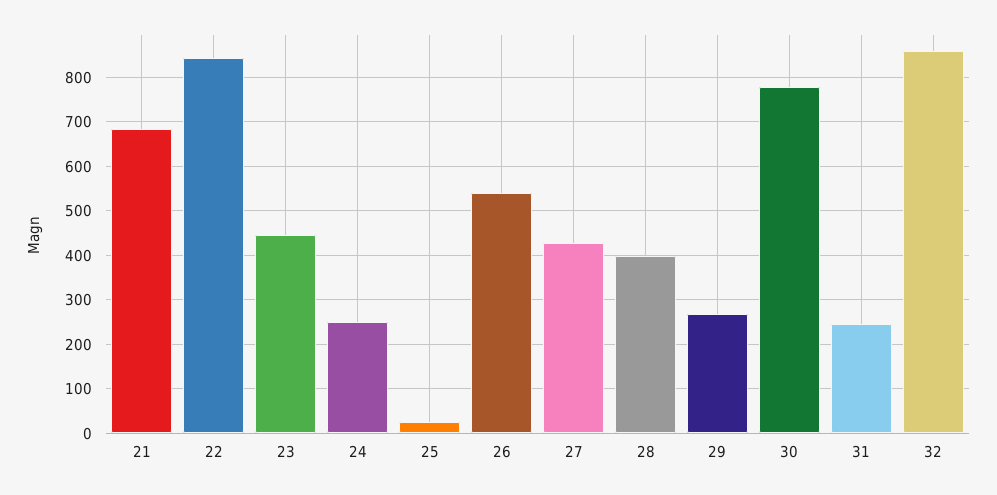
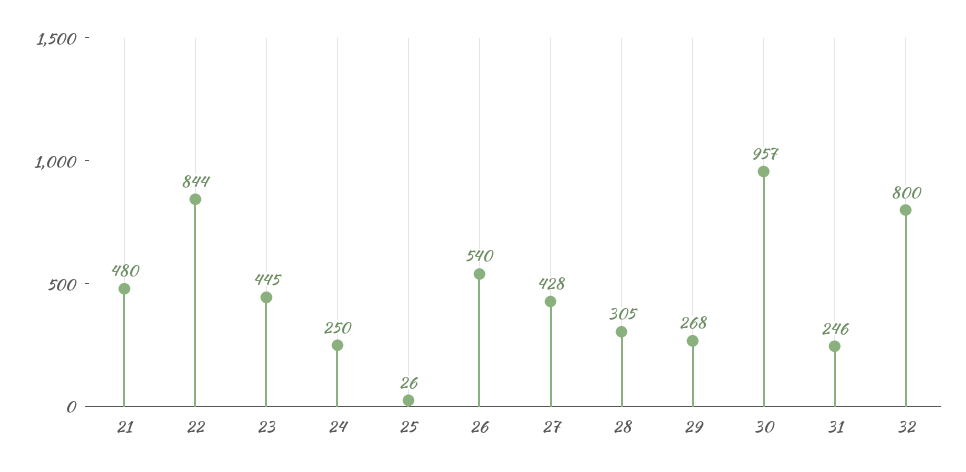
21: 680 -> 480
28: 400 -> 305
30: 780 -> 957
32: 860 -> 800

